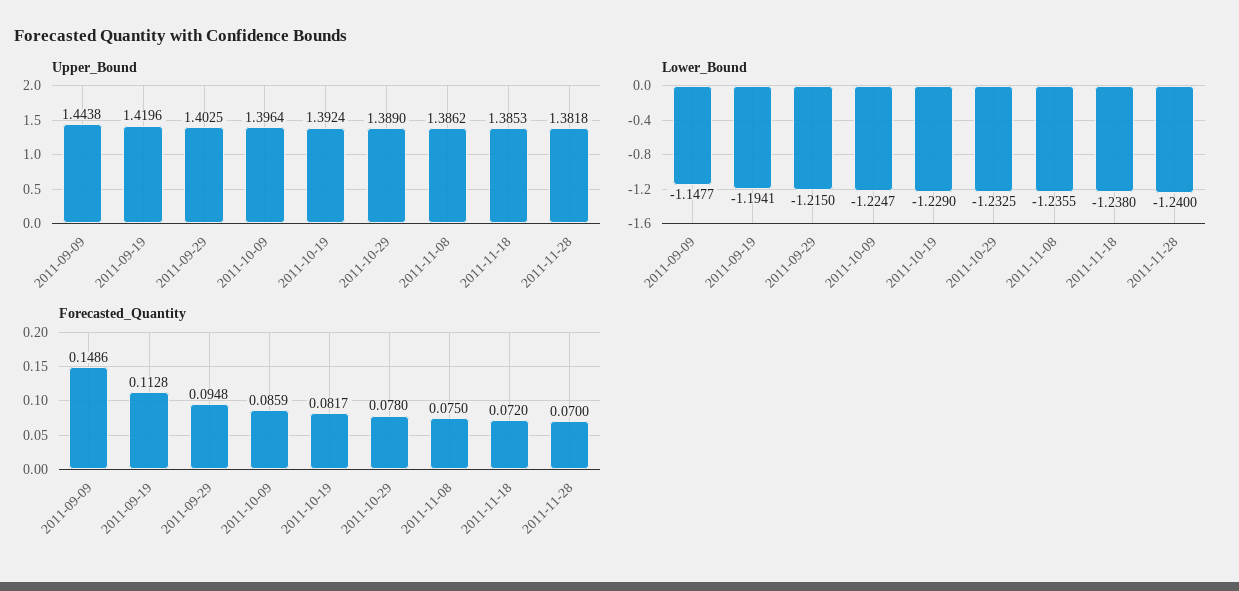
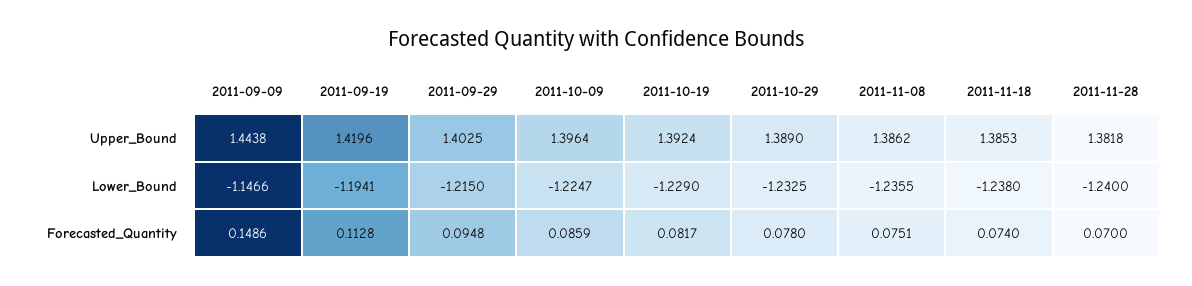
Lower_Bound, 2011-09-09: -1.1477 -> -1.1466
Forecasted_Quantity, 2011-11-08: 0.075 -> 0.0751
Forecasted_Quantity, 2011-11-18: 0.072 -> 0.074

